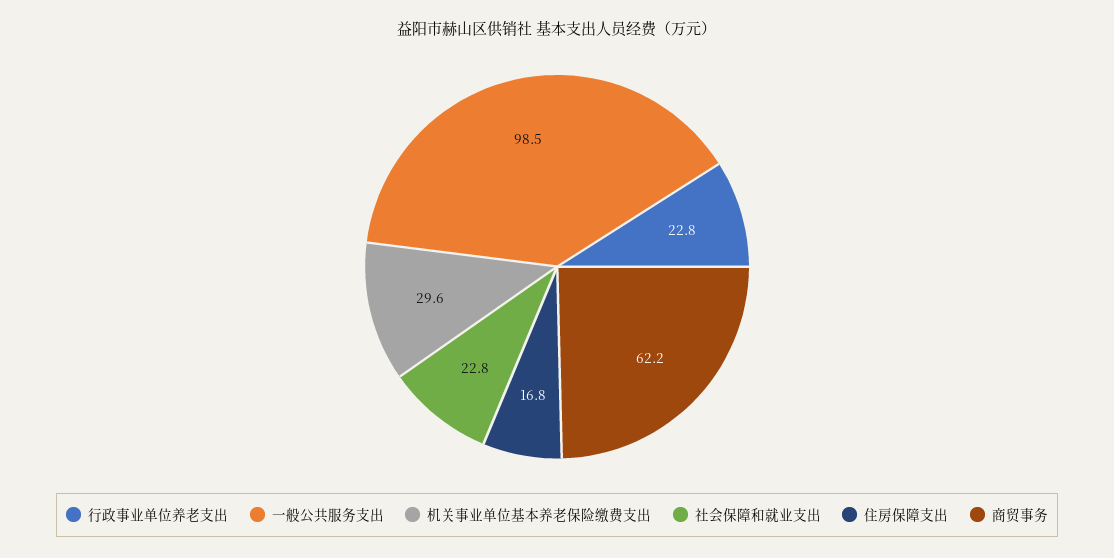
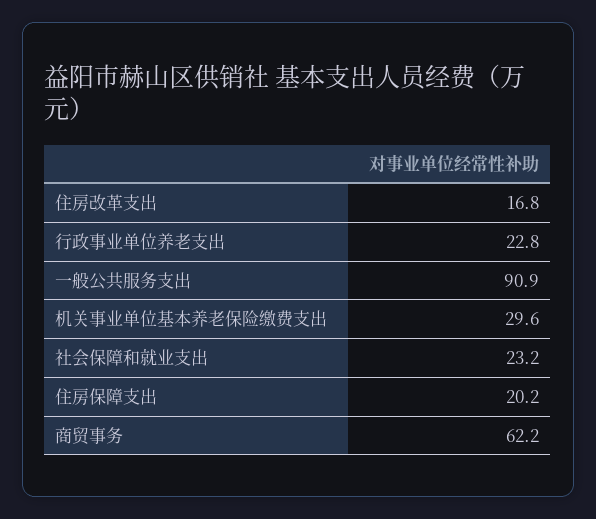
一般公共服务支出: 98.5 -> 90.9
社会保障和就业支出: 22.8 -> 23.2
住房保障支出: 16.8 -> 20.2
住房改革支出: none -> 16.8

